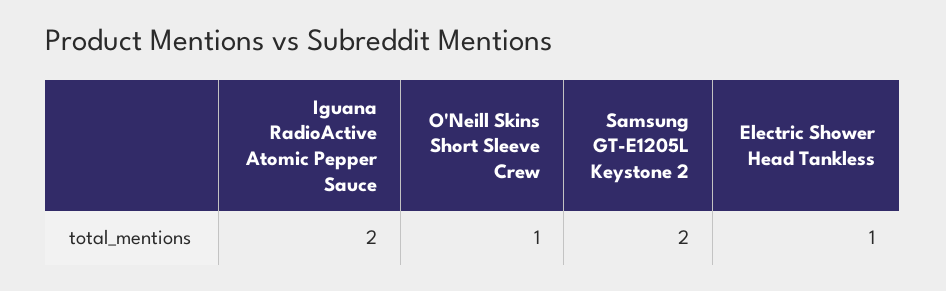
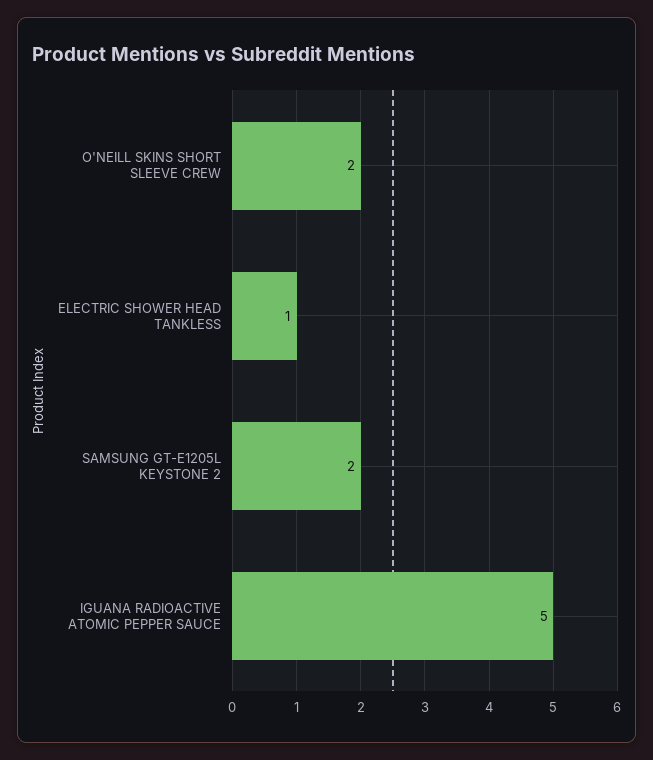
Iguana RadioActive Atomic Pepper Sauce: 2 -> 5
O'Neill Skins Short Sleeve Crew: 1 -> 2

